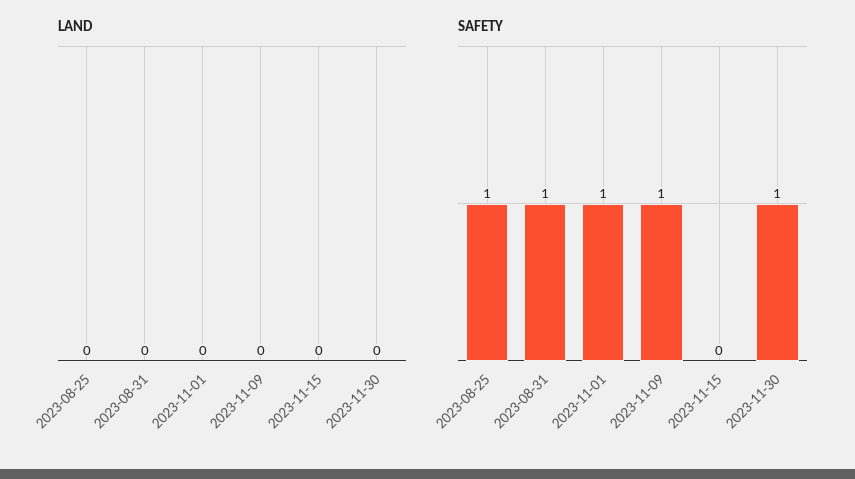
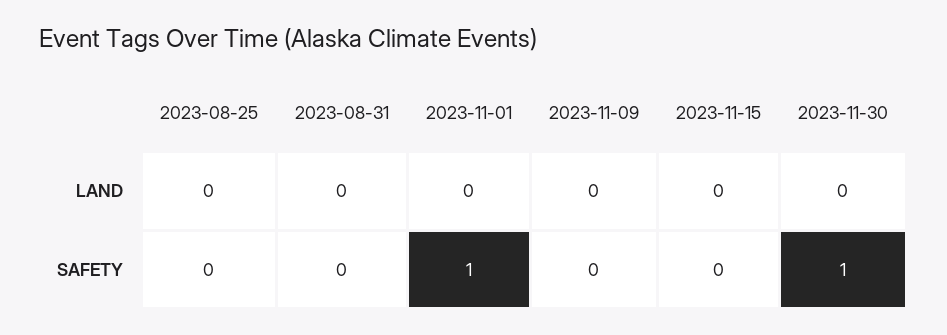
SAFETY, 2023-08-25: 1 -> 0
SAFETY, 2023-08-31: 1 -> 0
SAFETY, 2023-11-09: 1 -> 0

